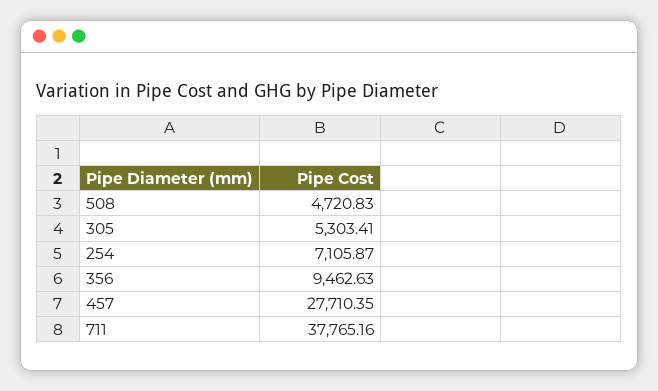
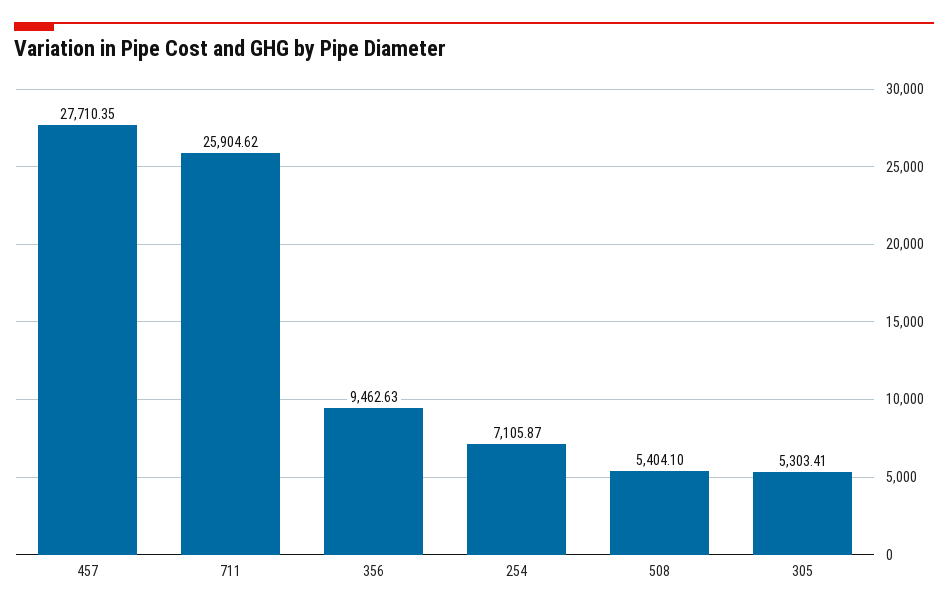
508: 4720.83 -> 5404.1
711: 37765.16 -> 25904.62

